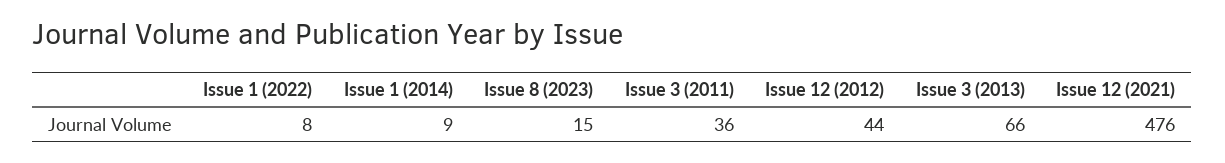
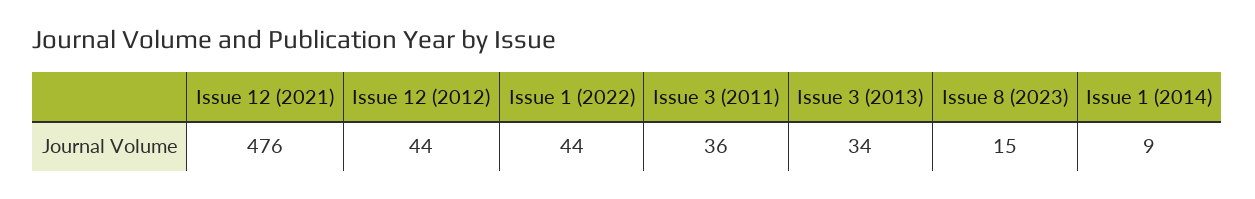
Issue 1 (2022): 8 -> 44
Issue 3 (2013): 66 -> 34

